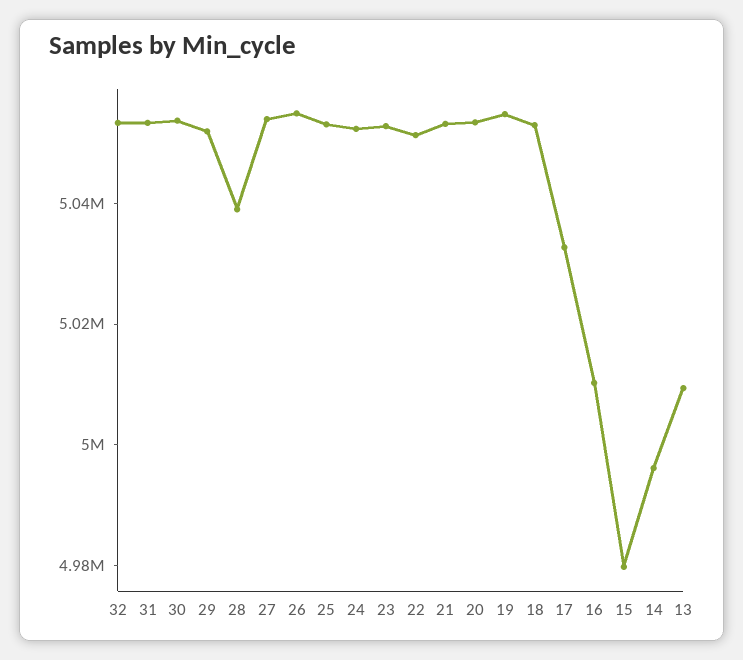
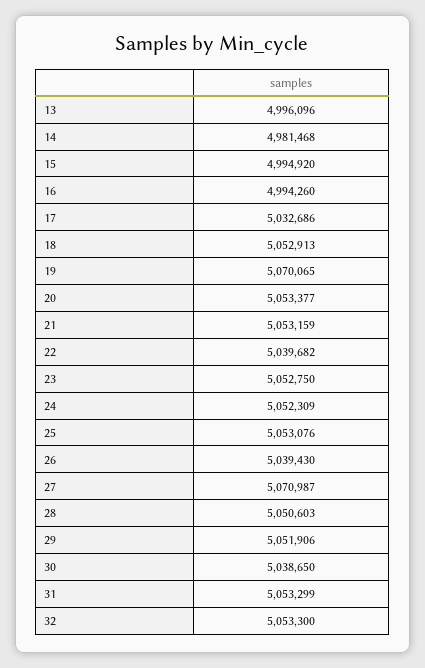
30: 5055000 -> 5038650
28: 5040000 -> 5050603
27: 5055000 -> 5070987
26: 5055000 -> 5039430
22: 5050000 -> 5039682
19: 5055000 -> 5070065
16: 5010000 -> 4994260
15: 4980000 -> 4994920
14: 4995000 -> 4981468
13: 5010000 -> 4996096

